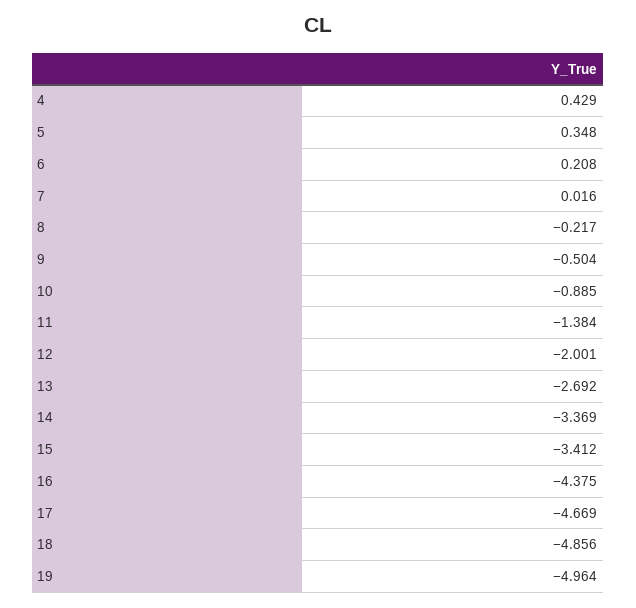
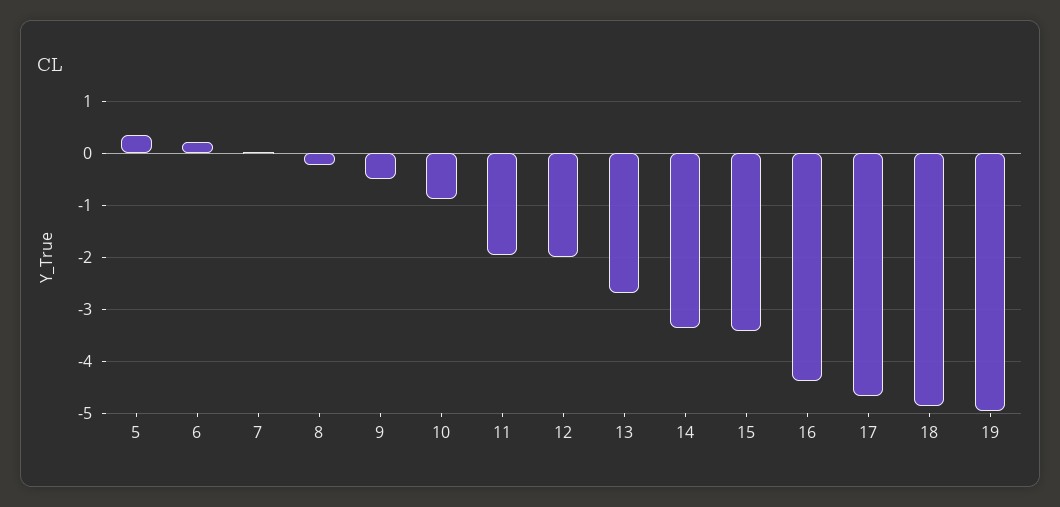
4: 0.429 -> none
11: -1.384 -> -2

